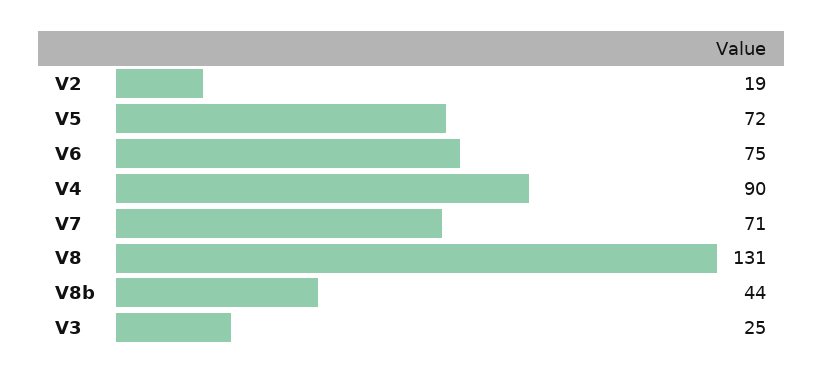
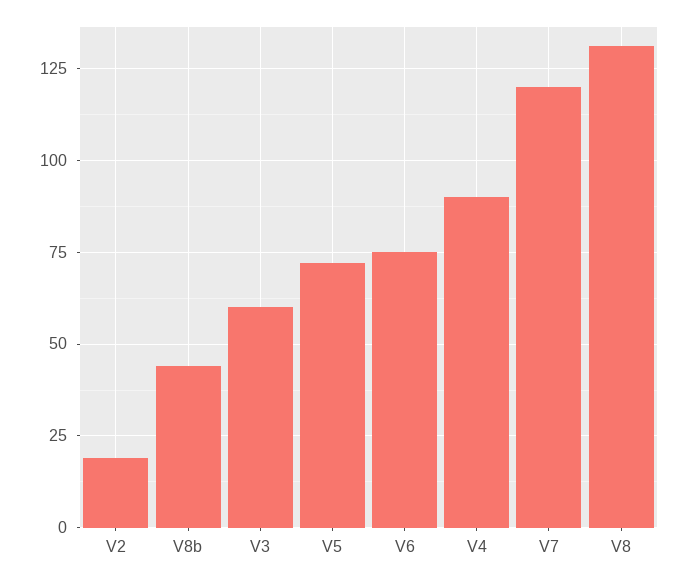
V7: 71 -> 120
V3: 25 -> 60

